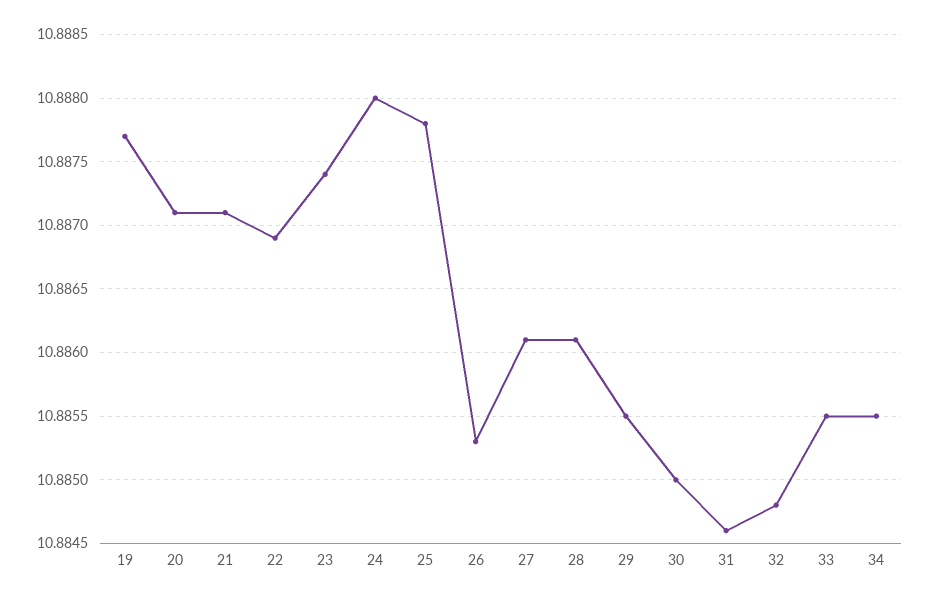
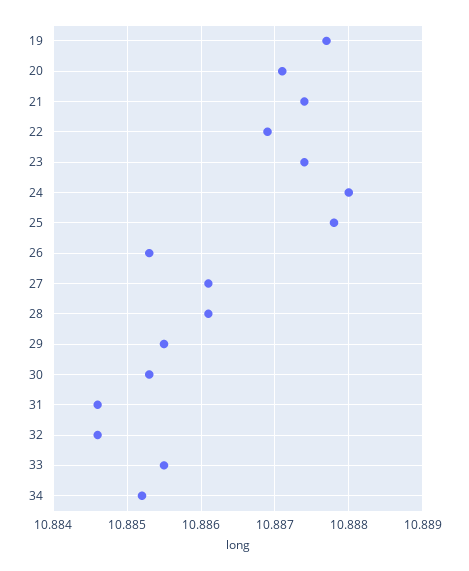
21: 10.8871 -> 10.8874
30: 10.885 -> 10.8853
32: 10.8848 -> 10.8846
34: 10.8855 -> 10.8852

